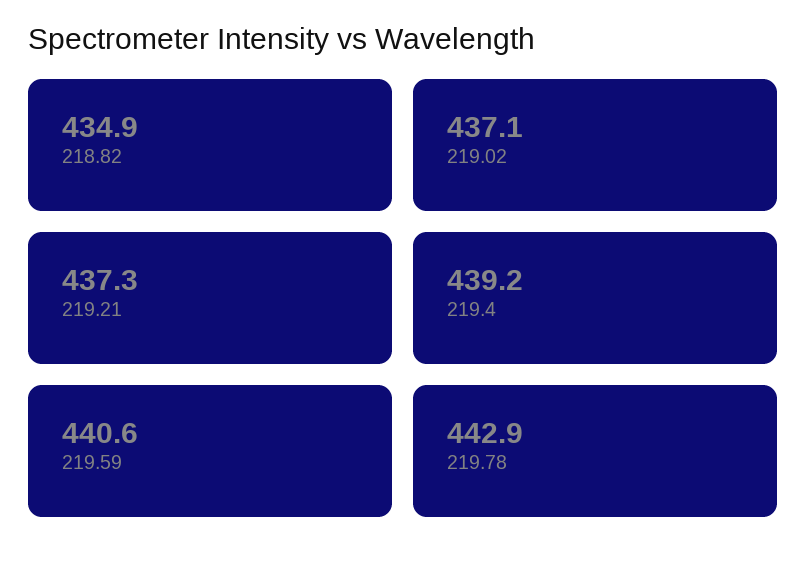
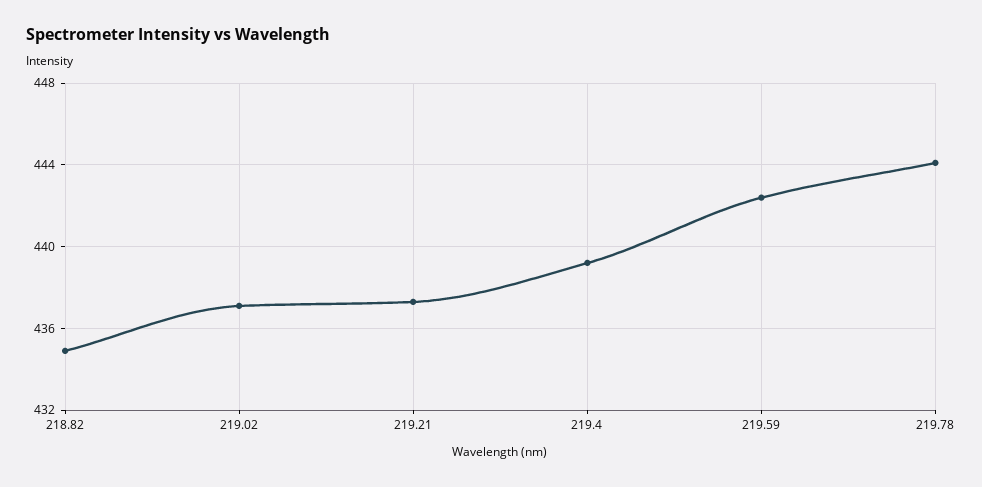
219.59: 440.6 -> 442.5
219.78: 442.9 -> 444

